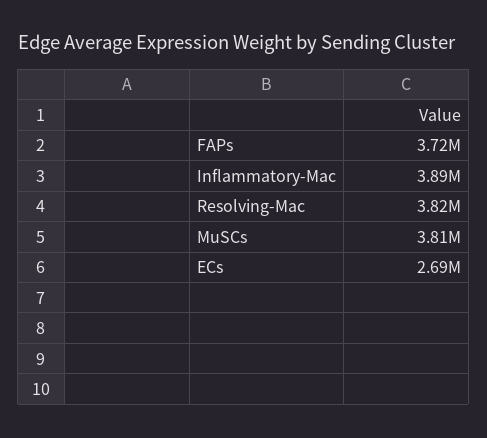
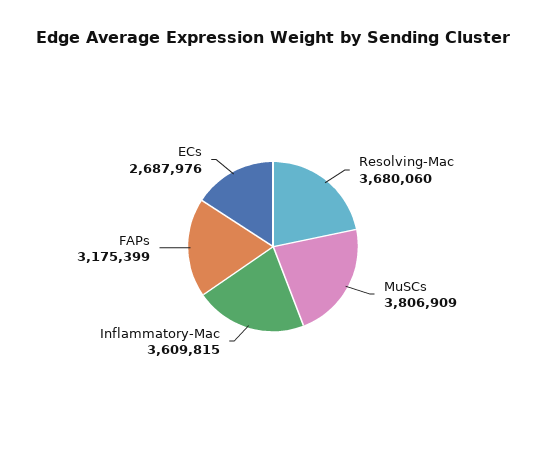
FAPs: 3720000 -> 3175399
Inflammatory-Mac: 3890000 -> 3609815
Resolving-Mac: 3820000 -> 3680060

